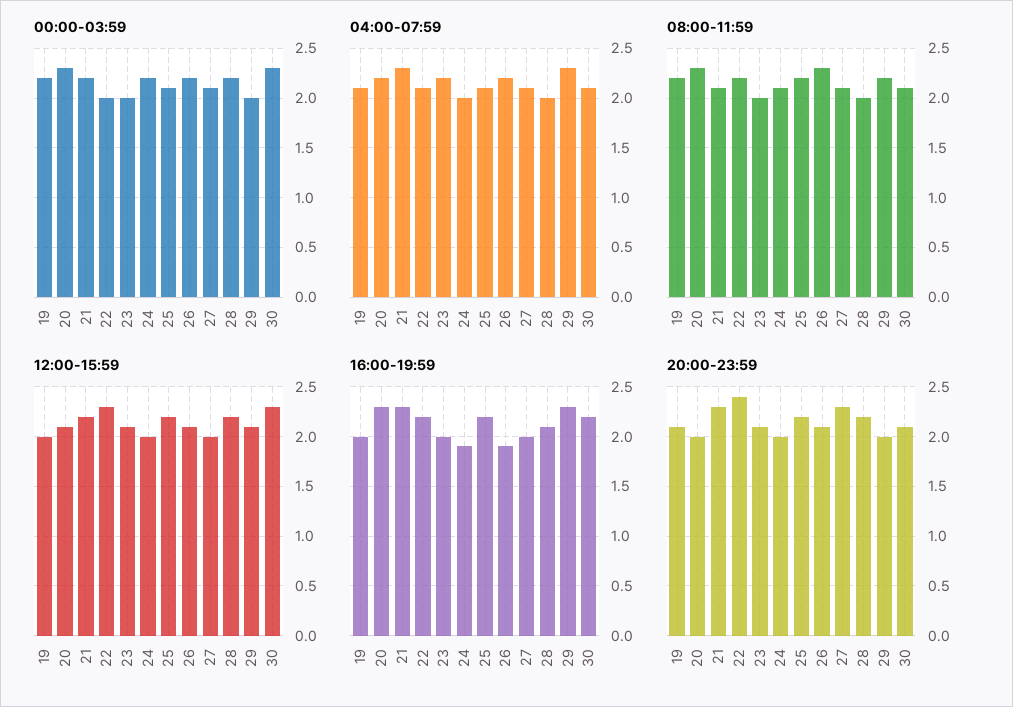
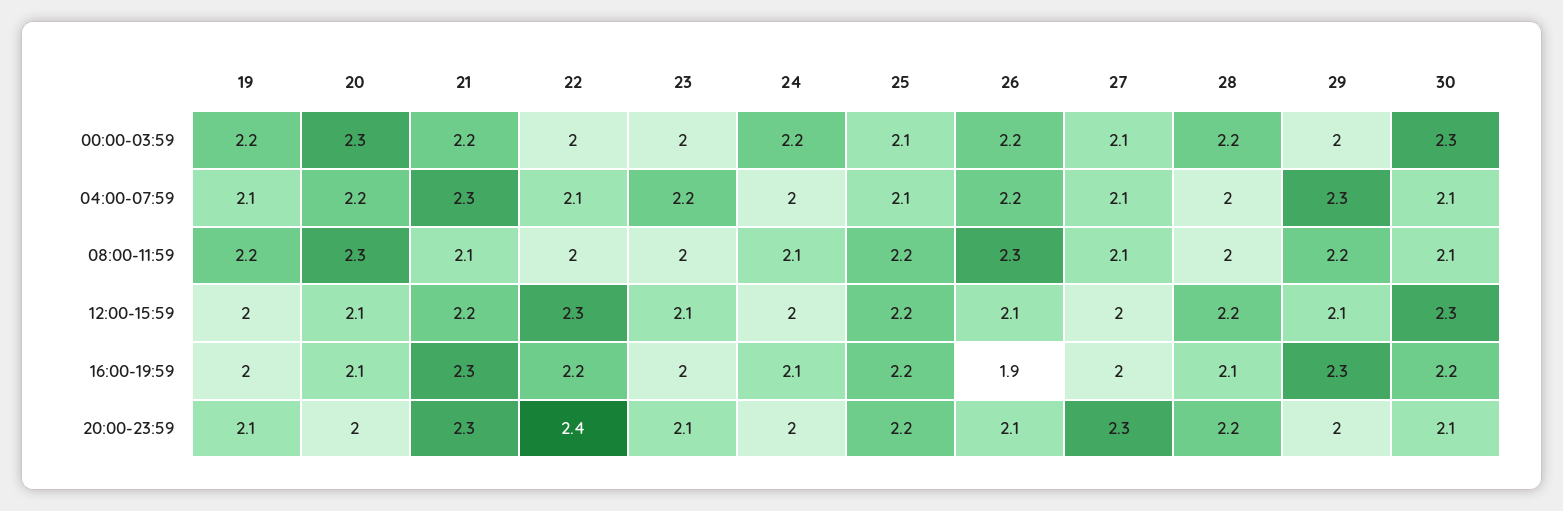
08:00-11:59, 22: 2.2 -> 2
16:00-19:59, 20: 2.3 -> 2.1
16:00-19:59, 24: 1.9 -> 2.1

